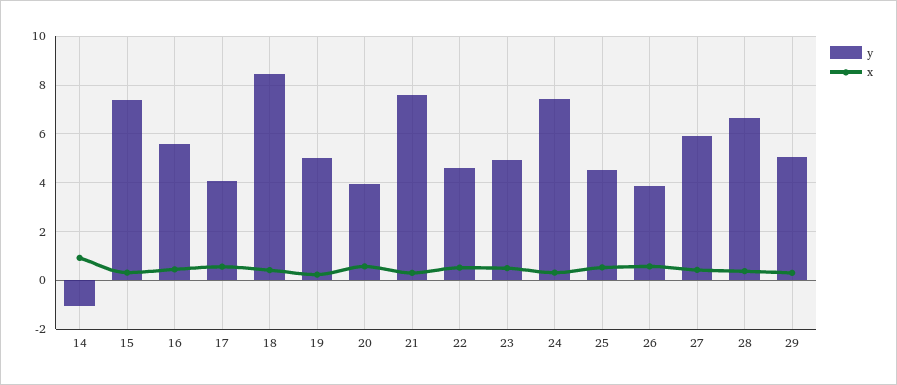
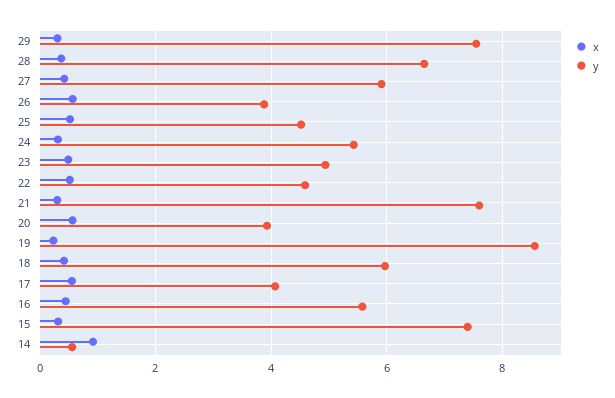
y, 14: -1 -> 0.6
y, 18: 8.5 -> 6
y, 19: 5 -> 8.6
y, 24: 7.5 -> 5.4
y, 29: 5 -> 7.6

